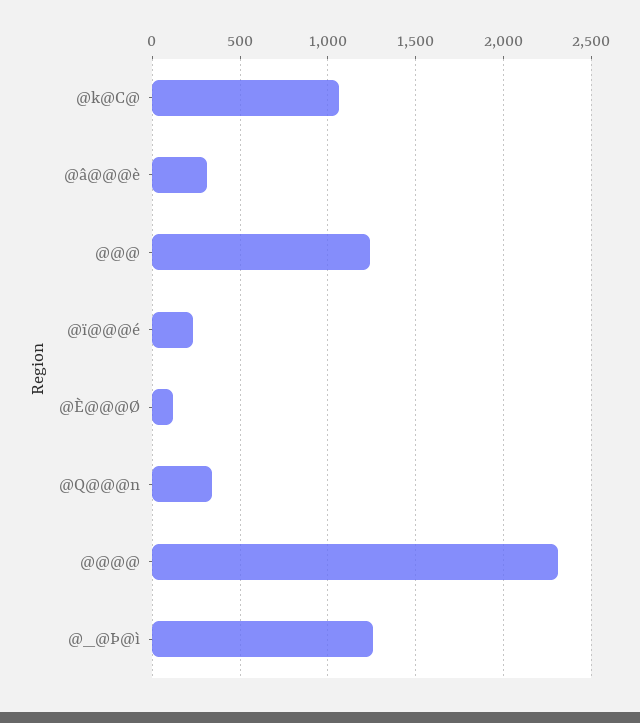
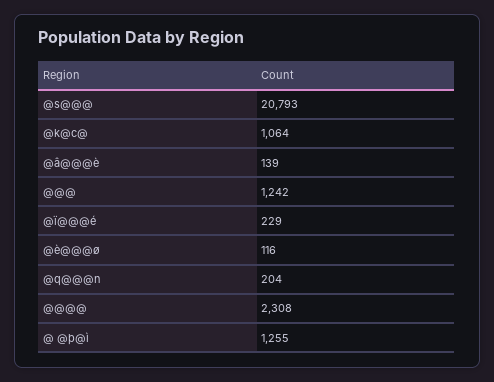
@â@@@è: 300 -> 139
@Q@@@n: 350 -> 204
@s@@@: none -> 20793

